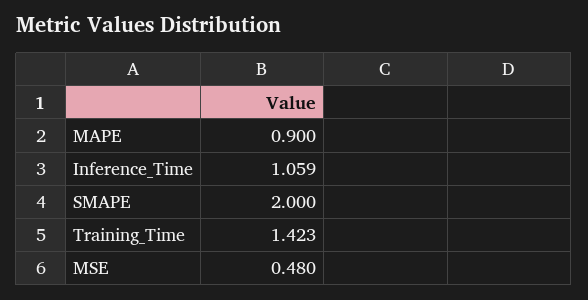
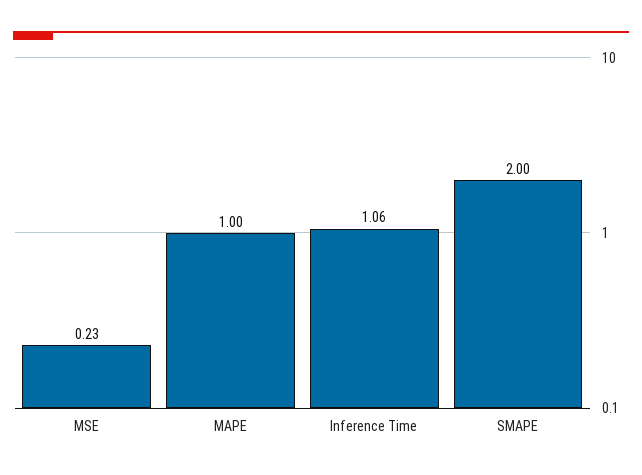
MAPE: 0.9 -> 1
Training_Time: 1.423 -> none
MSE: 0.48 -> 0.23

